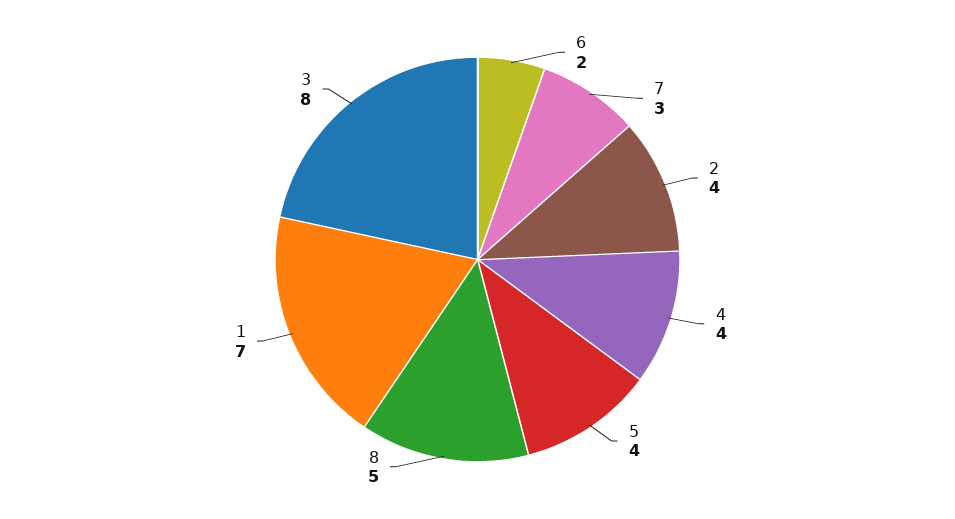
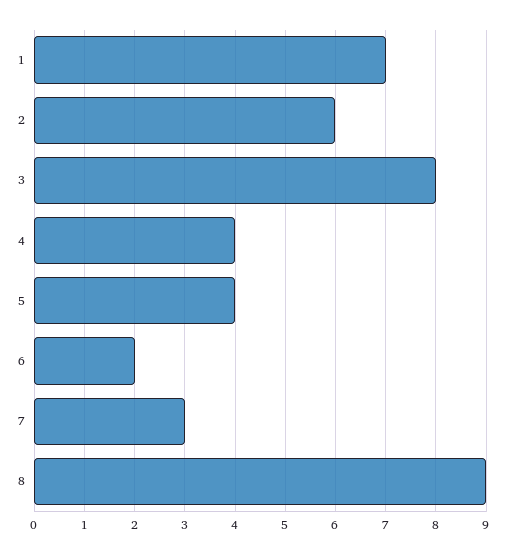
2: 4 -> 6
8: 5 -> 9

